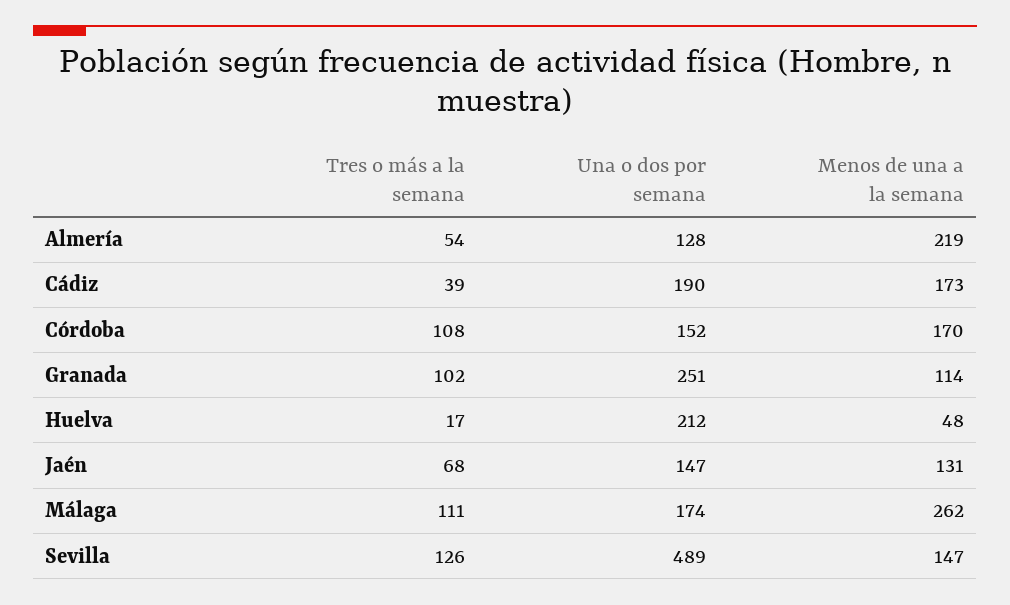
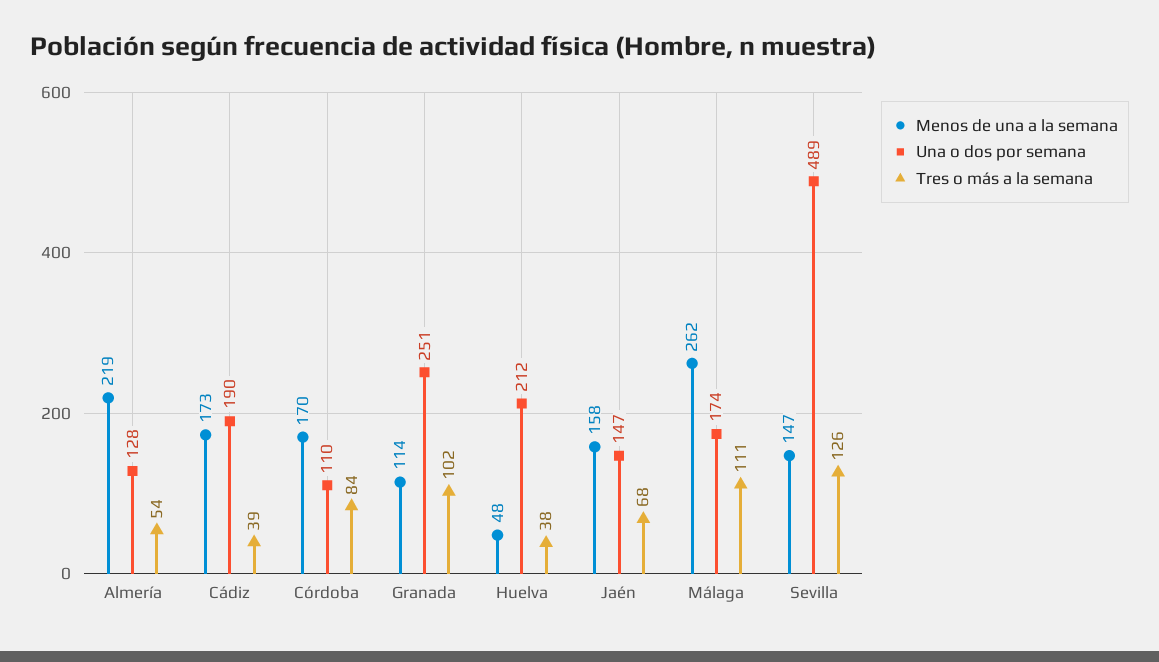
Tres o más a la semana, Córdoba: 108 -> 84
Una o dos por semana, Córdoba: 152 -> 110
Tres o más a la semana, Huelva: 17 -> 38
Menos de una a la semana, Jaén: 131 -> 158

